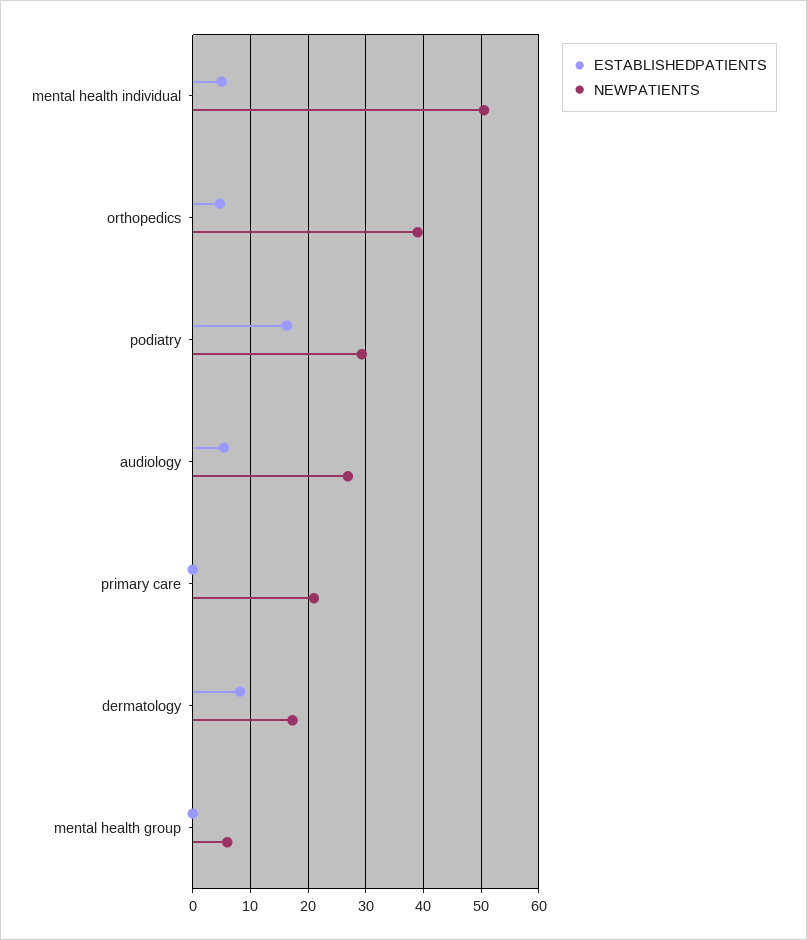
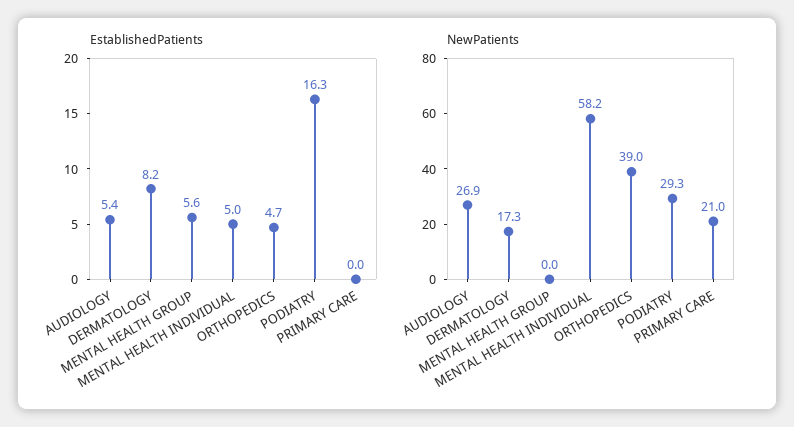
NEWPATIENTS, mental health individual: 50 -> 58.2
ESTABLISHEDPATIENTS, mental health group: 0 -> 5.6
NEWPATIENTS, mental health group: 6 -> 0

